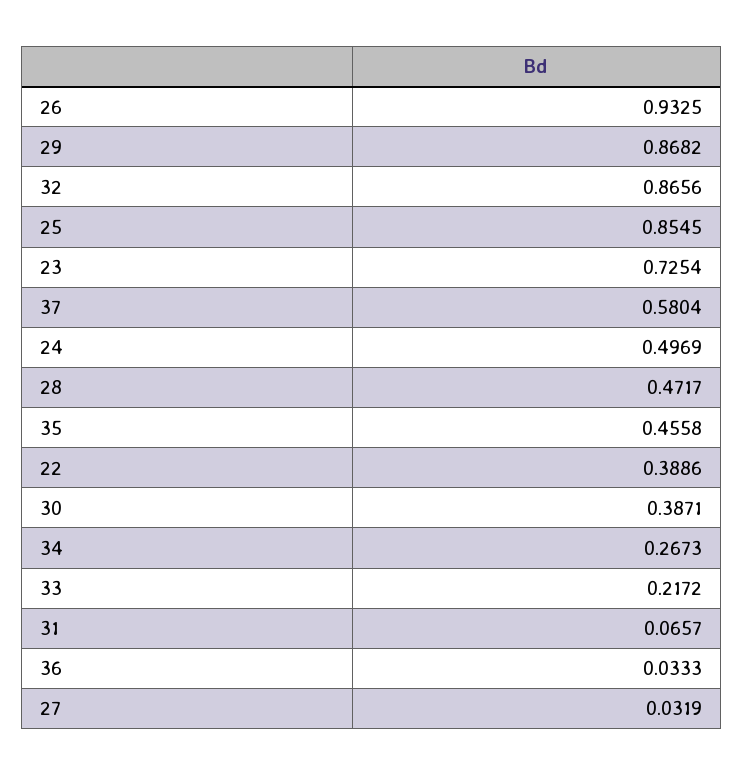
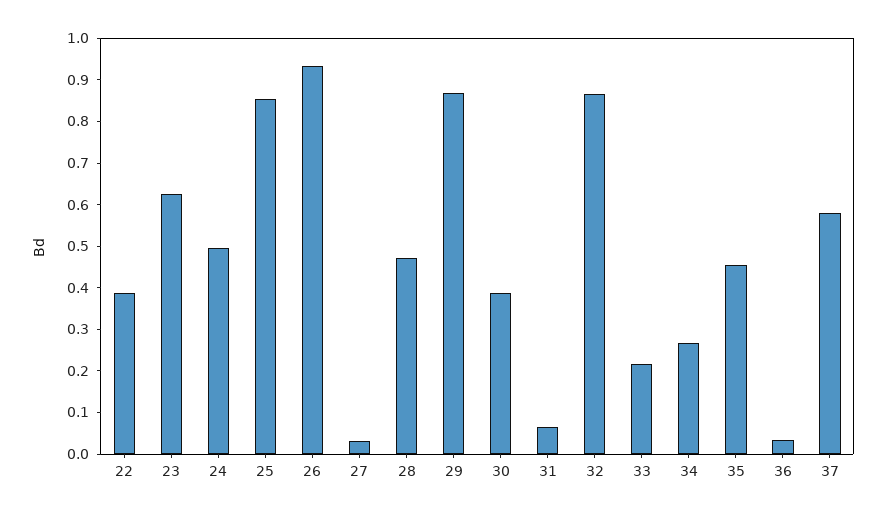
23: 0.7254 -> 0.62

